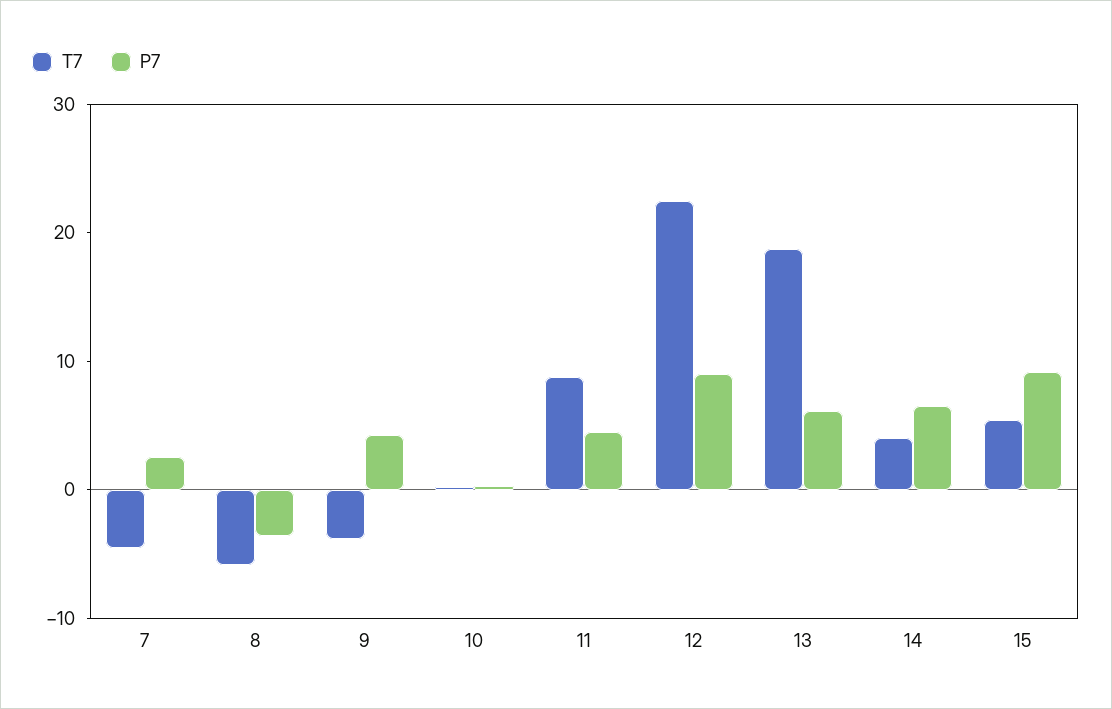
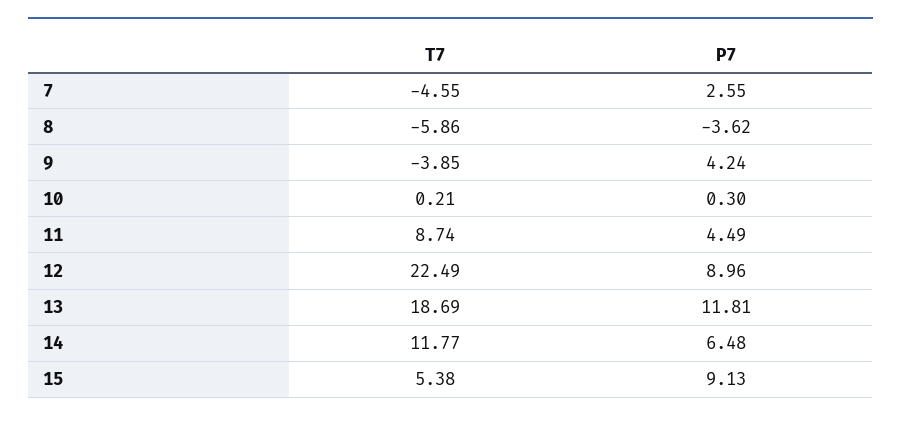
P7, 13: 6 -> 11.81
T7, 14: 4 -> 11.77

